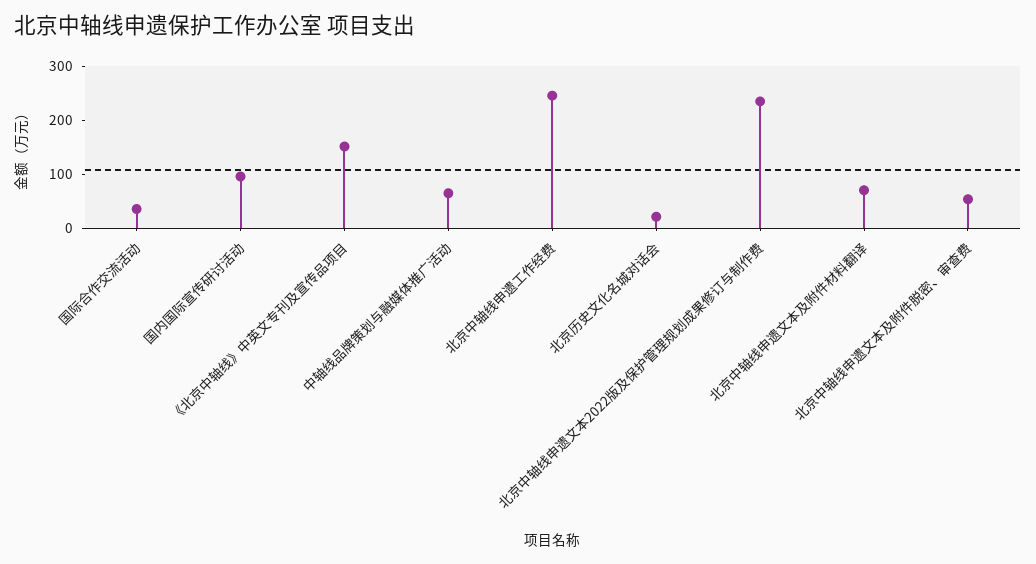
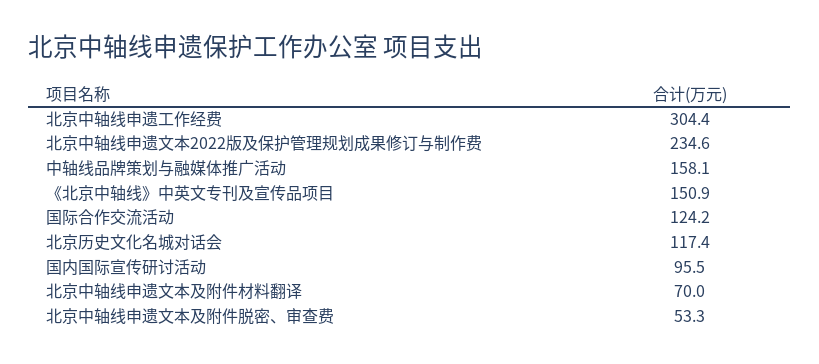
国际合作交流活动: 40 -> 124.2
中轴线品牌策划与融媒体推广活动: 60 -> 158.1
北京中轴线申遗工作经费: 240 -> 304.4
北京历史文化名城对话会: 20 -> 117.4

